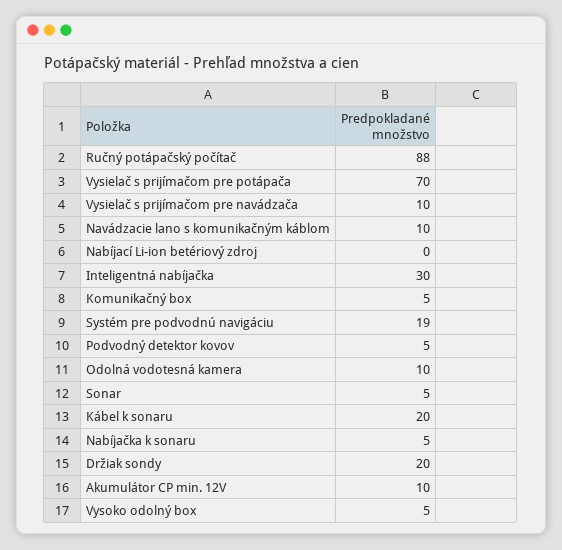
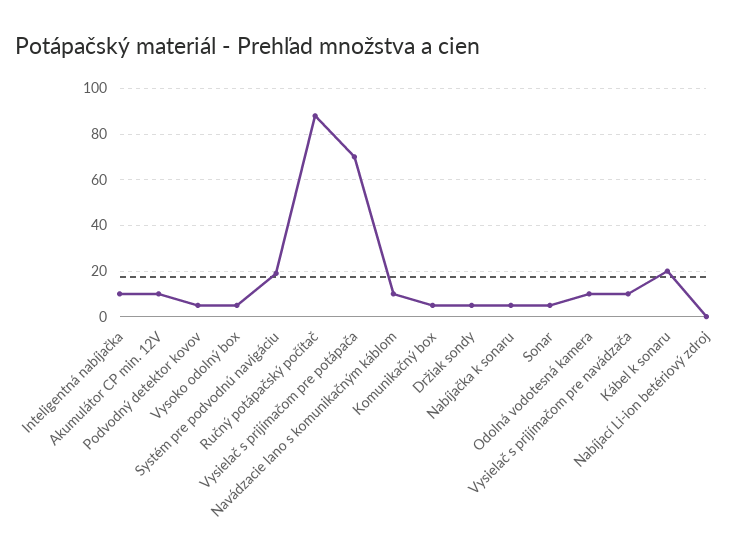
Inteligentná nabíjačka: 30 -> 10
Držiak sondy: 20 -> 5

